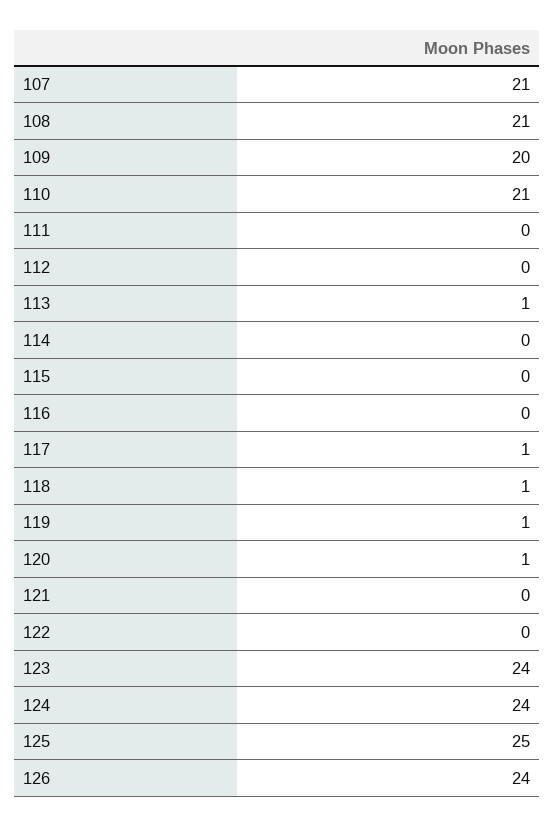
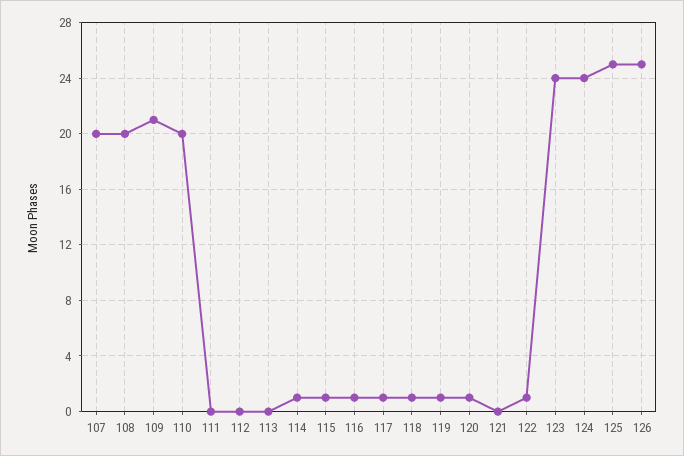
107: 21 -> 20
108: 21 -> 20
109: 20 -> 21
110: 21 -> 20
113: 1 -> 0
114: 0 -> 1
115: 0 -> 1
116: 0 -> 1
122: 0 -> 1
126: 24 -> 25

